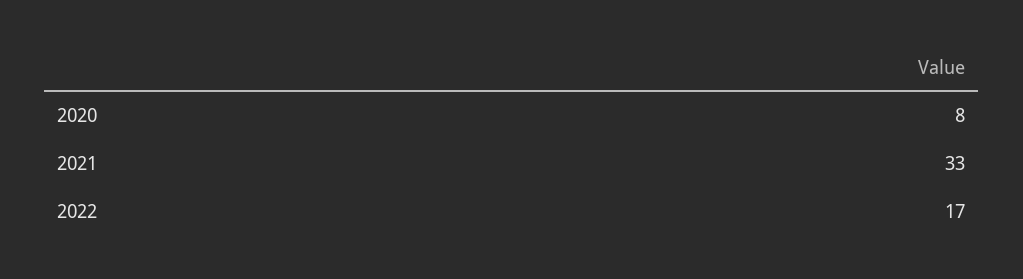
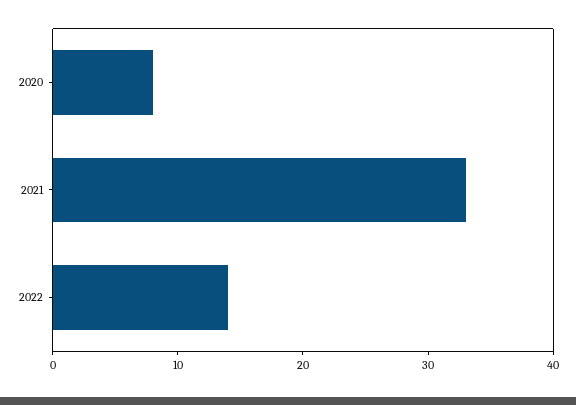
2022: 17 -> 14

